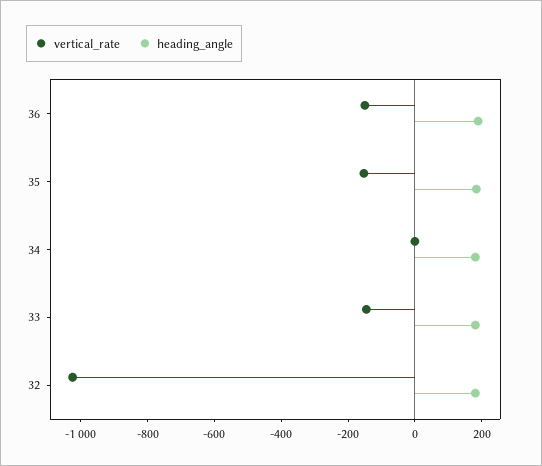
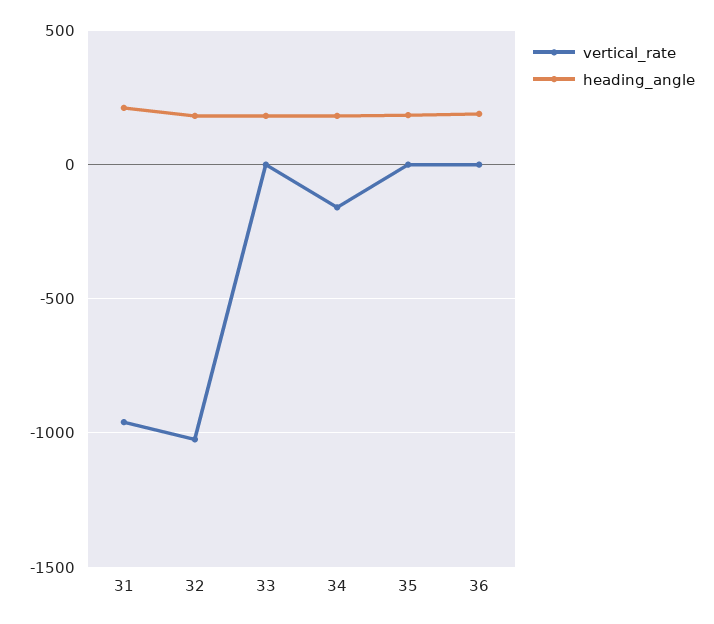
vertical_rate, 36: -150 -> 0
vertical_rate, 35: -150 -> 0
vertical_rate, 34: 0 -> -150
vertical_rate, 33: -150 -> 0
vertical_rate, 31: none -> -950
heading_angle, 31: none -> 200

